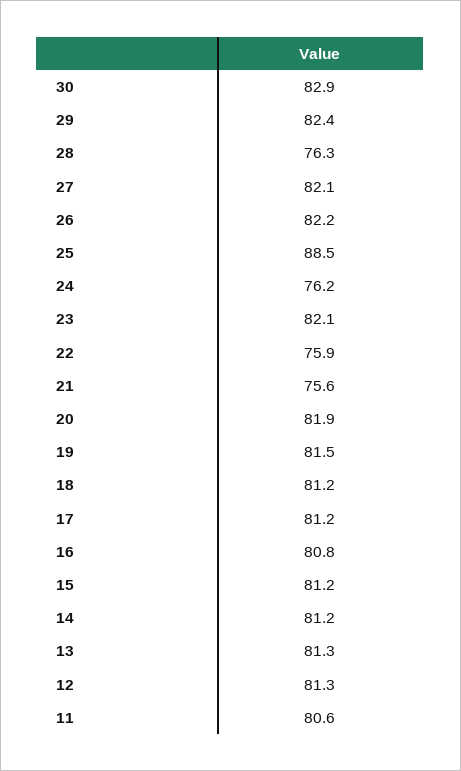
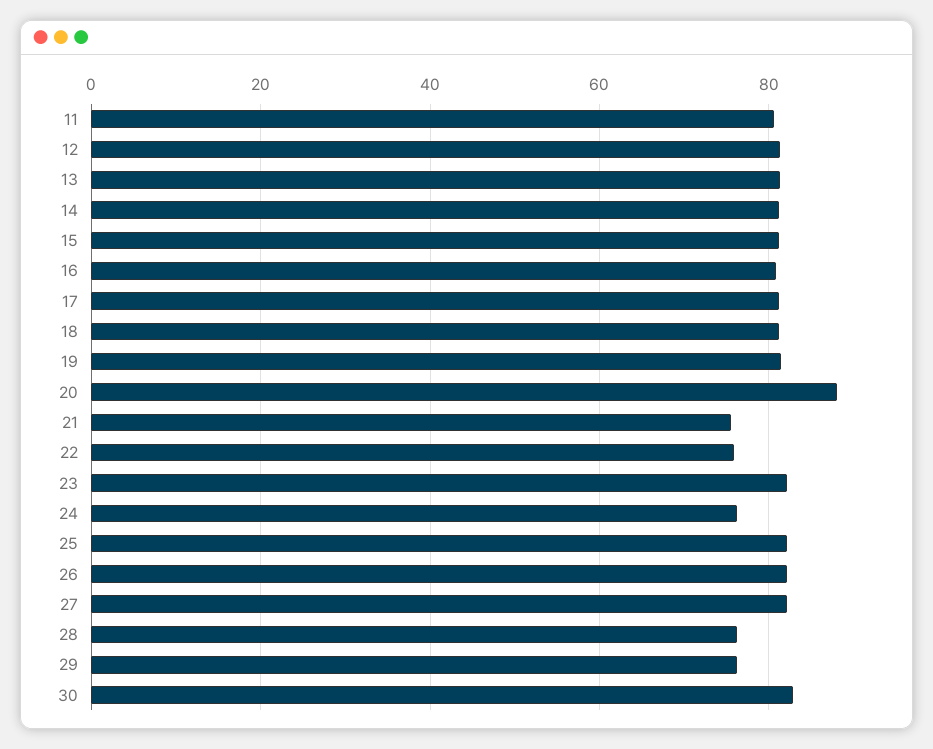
29: 82.4 -> 76
25: 88.5 -> 82
20: 81.9 -> 88

